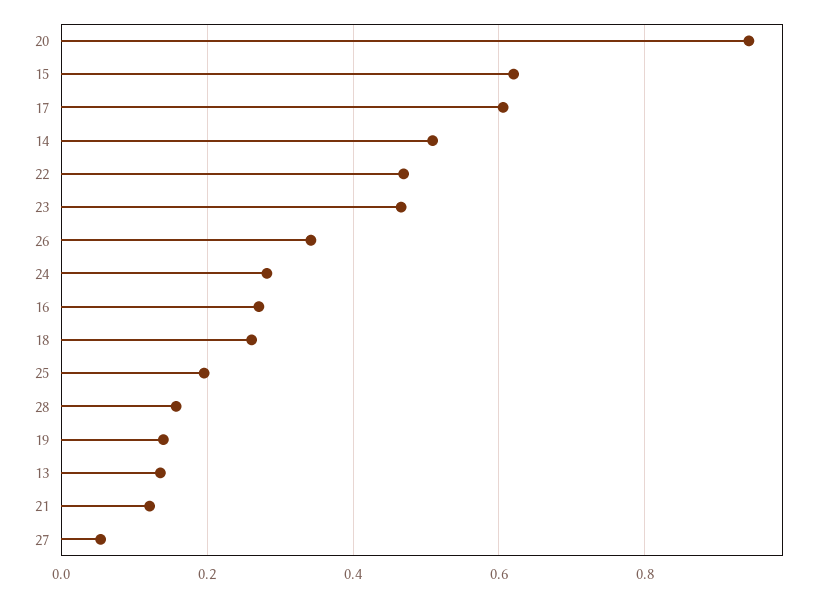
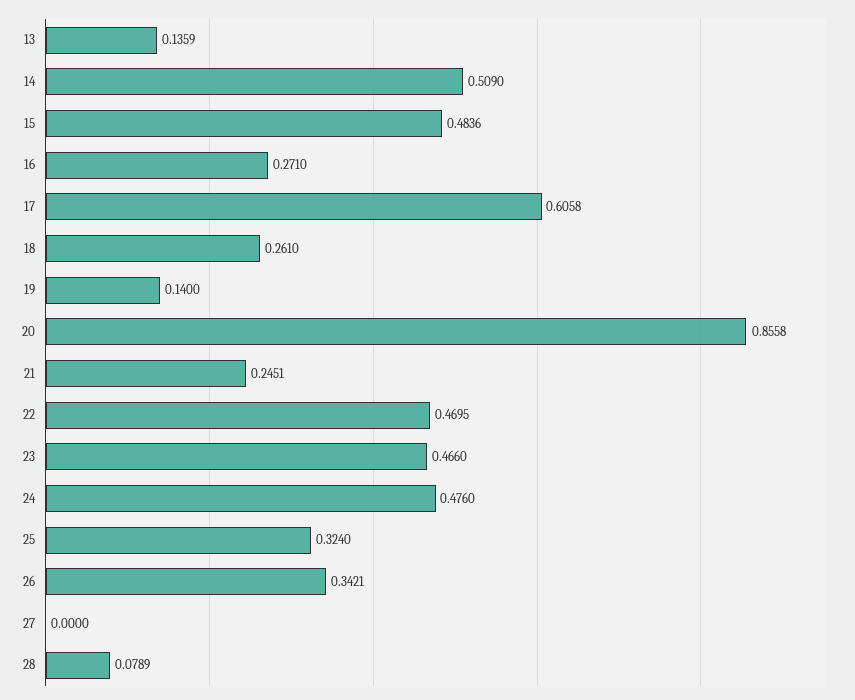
20: 0.94 -> 0.8558
15: 0.62 -> 0.4836
24: 0.28 -> 0.476
25: 0.2 -> 0.324
28: 0.16 -> 0.0789
21: 0.12 -> 0.2451
27: 0.06 -> 0

